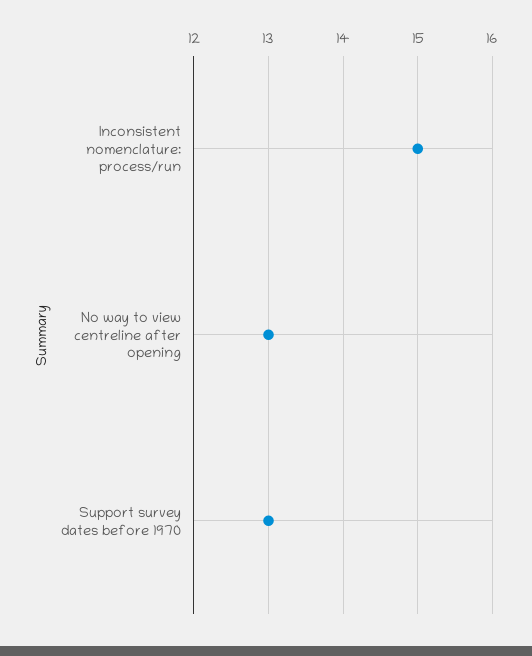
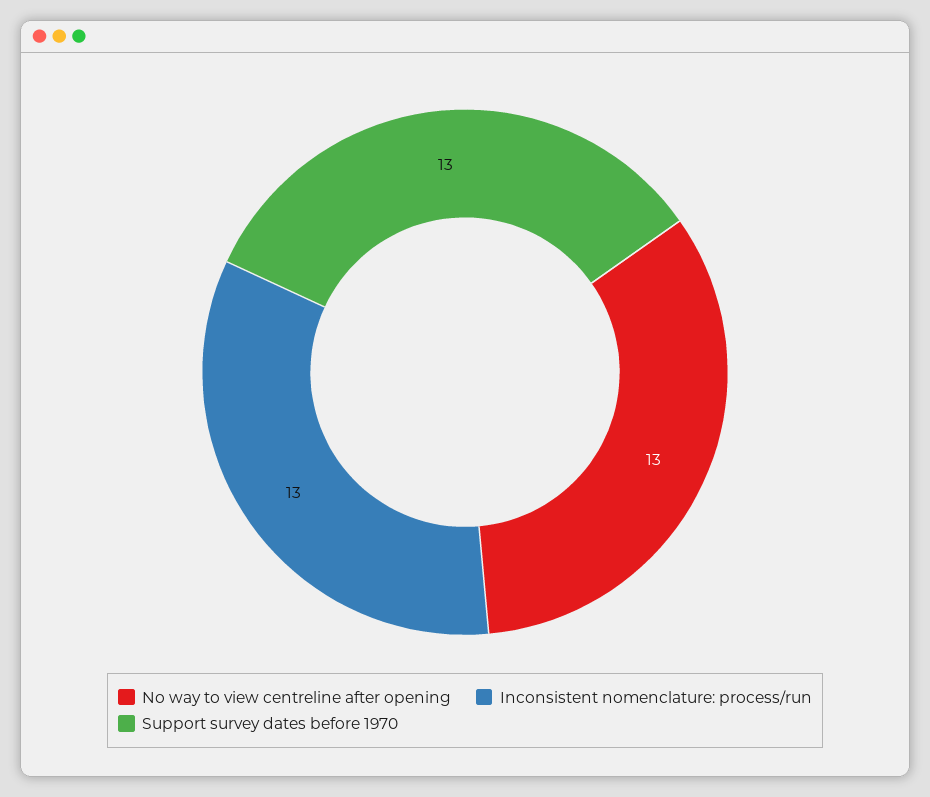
Inconsistent nomenclature: process/run: 15 -> 13

